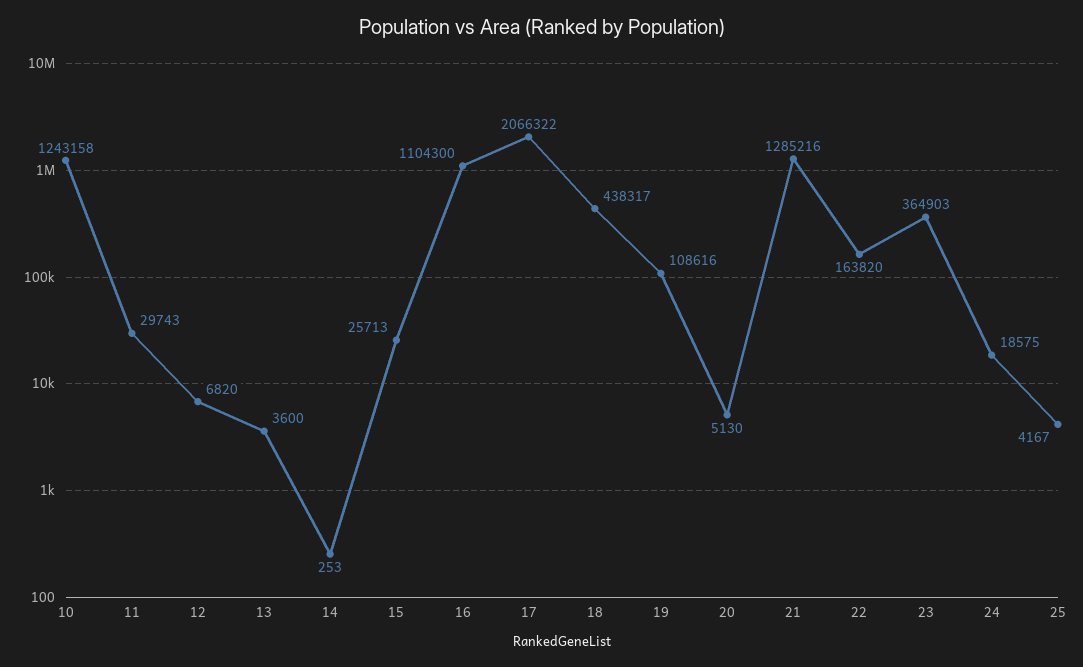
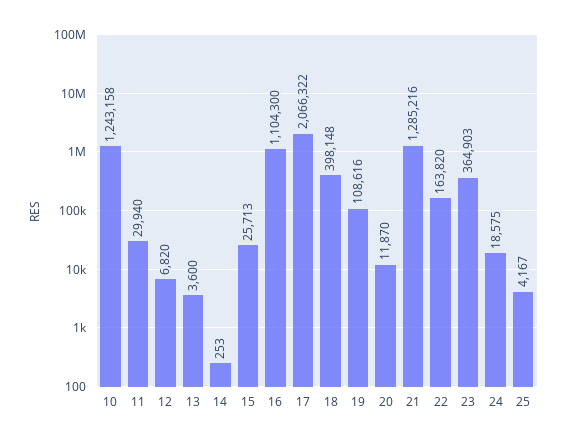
11: 29743 -> 29940
18: 438317 -> 398148
20: 5130 -> 11870

